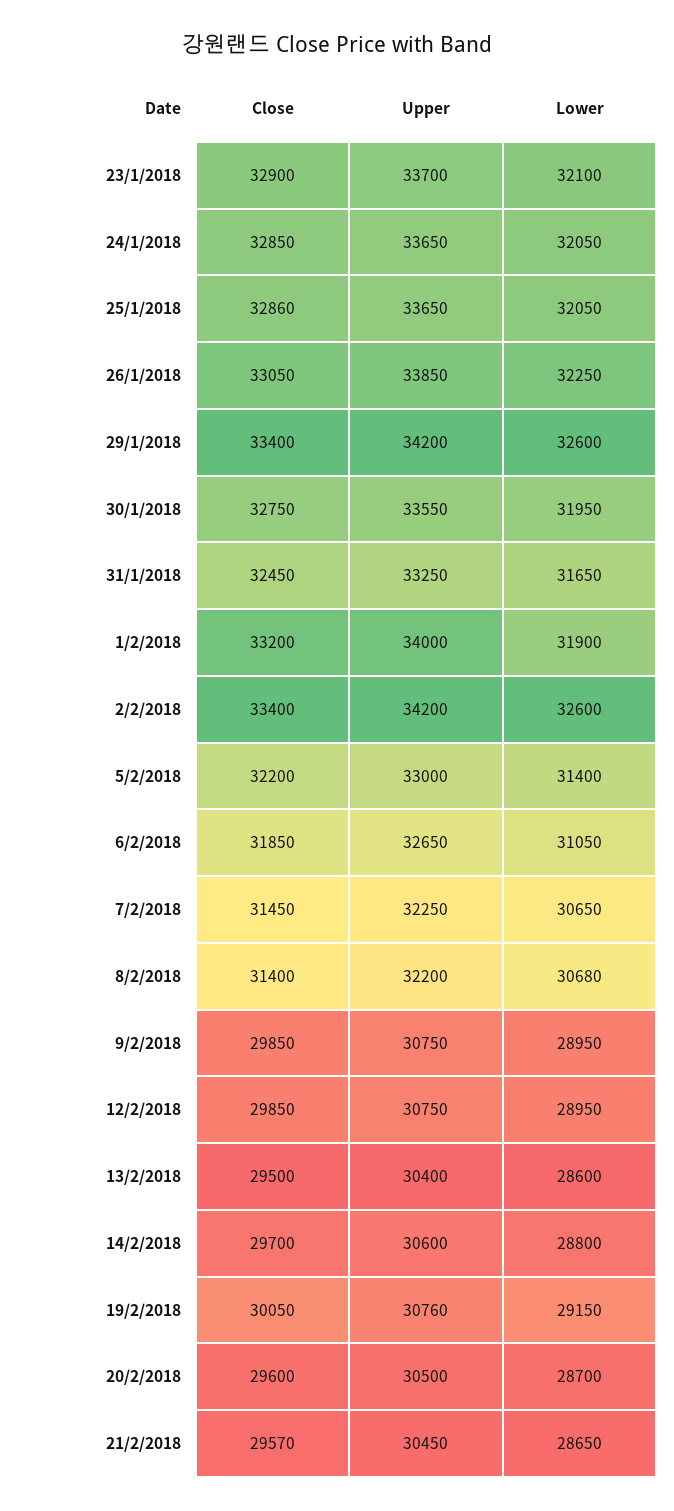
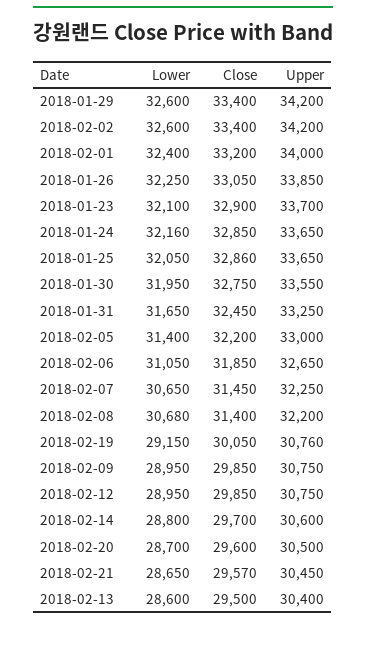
Lower, 24/1/2018: 32050 -> 32160
Lower, 1/2/2018: 31900 -> 32400

